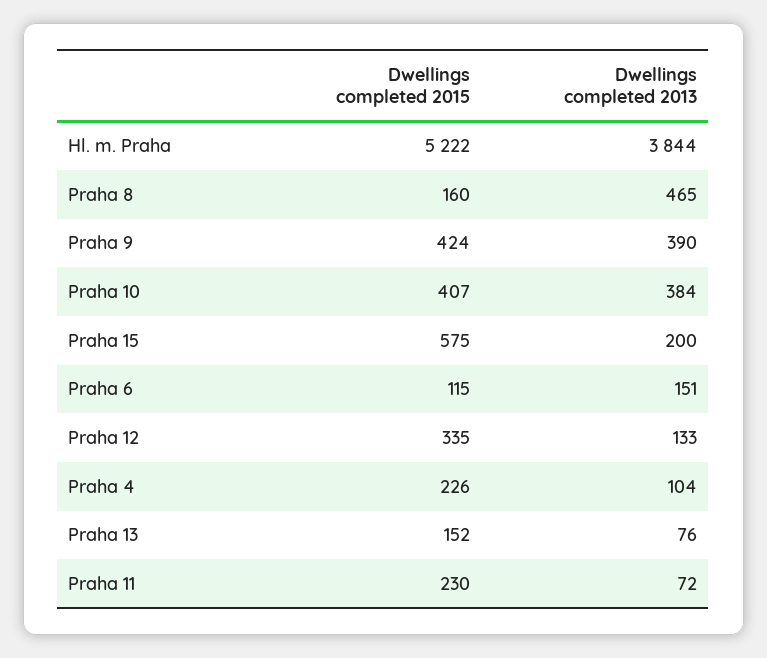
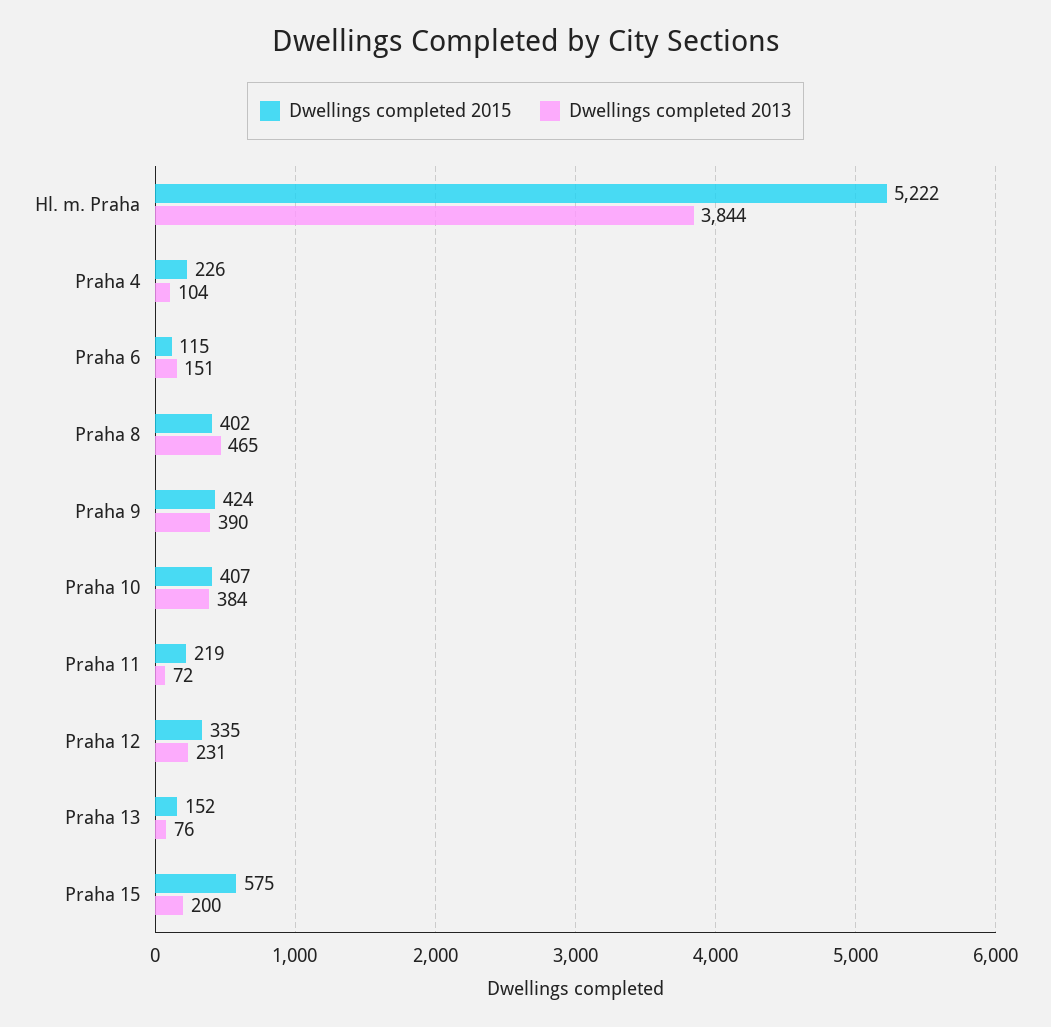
Dwellings completed 2015, Praha 8: 160 -> 402
Dwellings completed 2013, Praha 12: 133 -> 231
Dwellings completed 2015, Praha 11: 230 -> 219

